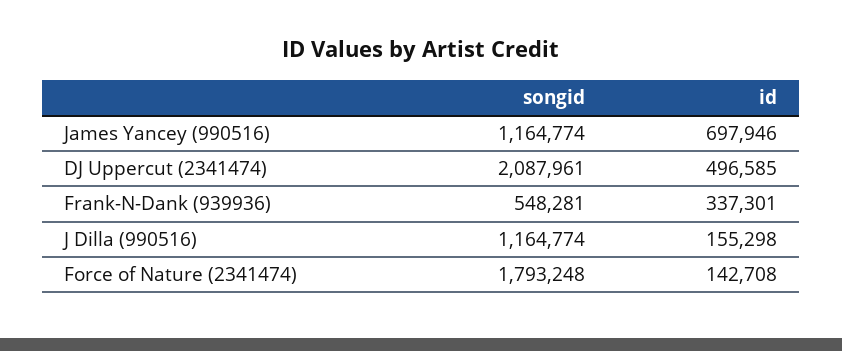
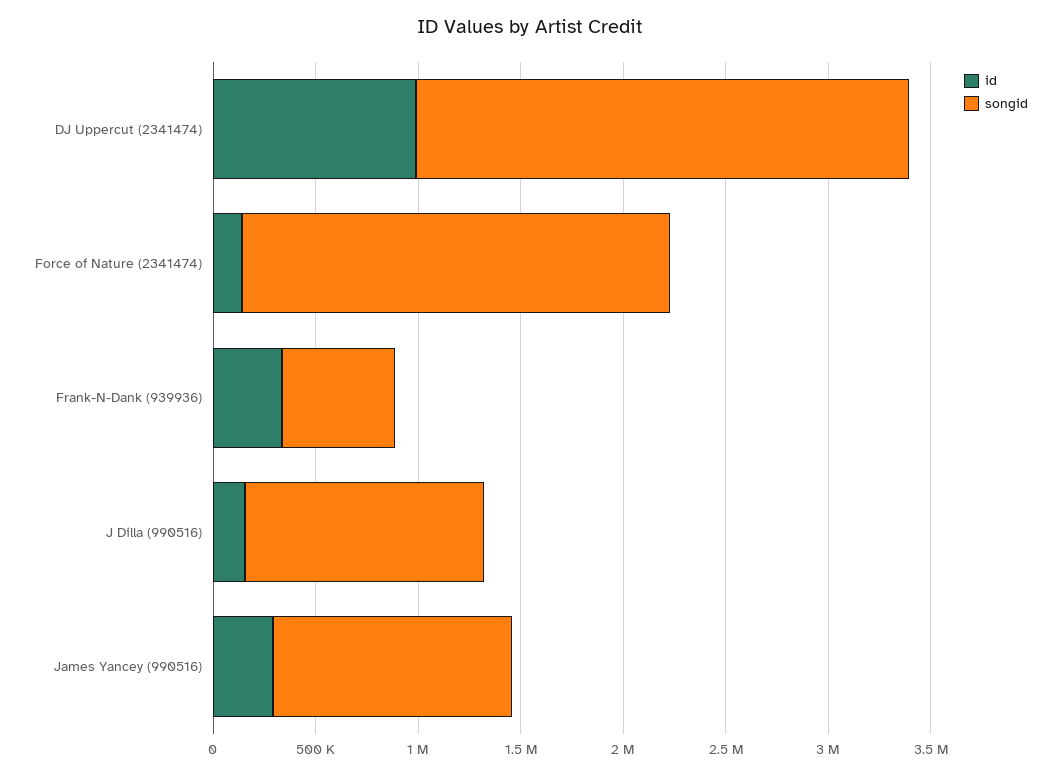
id, James Yancey (990516): 697946 -> 300000
songid, DJ Uppercut (2341474): 2087961 -> 2400000
id, DJ Uppercut (2341474): 496585 -> 1000000
songid, Force of Nature (2341474): 1793248 -> 2100000

